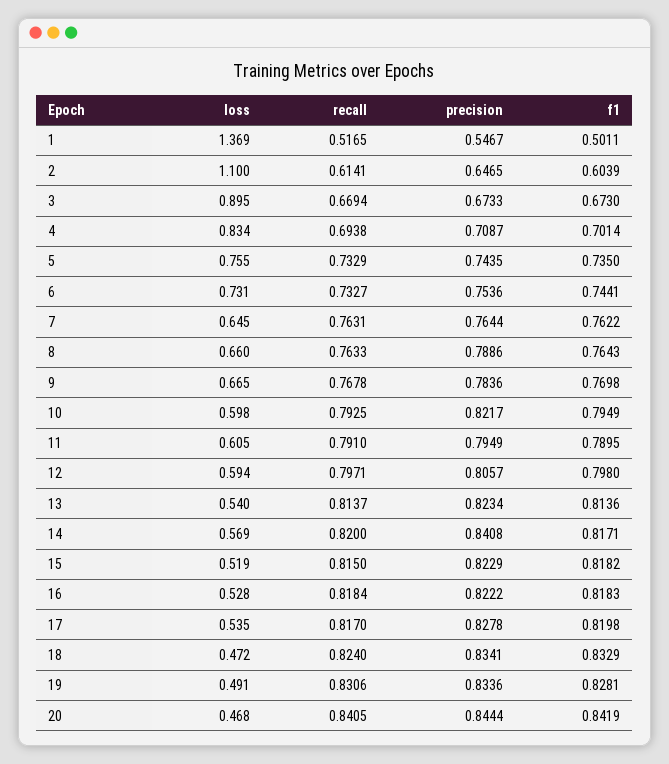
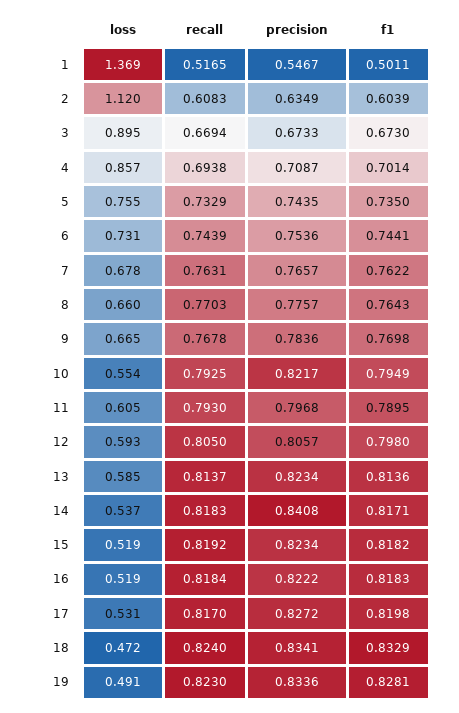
loss, 2: 1.1 -> 1.12
recall, 2: 0.6141 -> 0.6083
precision, 2: 0.6465 -> 0.6349
loss, 4: 0.834 -> 0.857
recall, 6: 0.7327 -> 0.7439
loss, 7: 0.645 -> 0.678
precision, 7: 0.7644 -> 0.7657
recall, 8: 0.7633 -> 0.7703
precision, 8: 0.7886 -> 0.7757
loss, 10: 0.598 -> 0.554
recall, 11: 0.791 -> 0.793
precision, 11: 0.7949 -> 0.7968
loss, 12: 0.594 -> 0.593
recall, 12: 0.7971 -> 0.805
loss, 13: 0.54 -> 0.585
loss, 14: 0.569 -> 0.537
recall, 14: 0.82 -> 0.8183
recall, 15: 0.815 -> 0.8192
precision, 15: 0.8229 -> 0.8234
loss, 16: 0.528 -> 0.519
loss, 17: 0.535 -> 0.531
precision, 17: 0.8278 -> 0.8272
recall, 19: 0.8306 -> 0.823
loss, 20: 0.468 -> none
recall, 20: 0.8405 -> none
precision, 20: 0.8444 -> none
f1, 20: 0.8419 -> none

